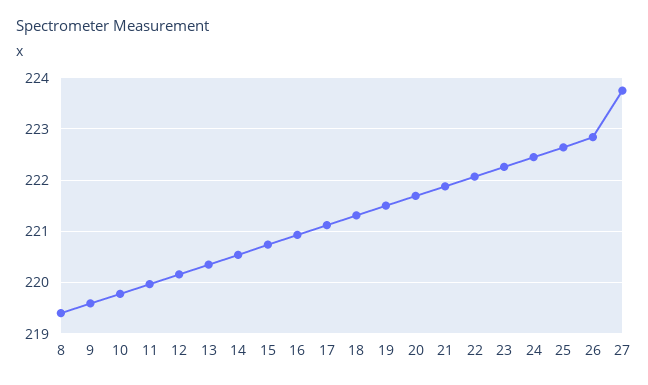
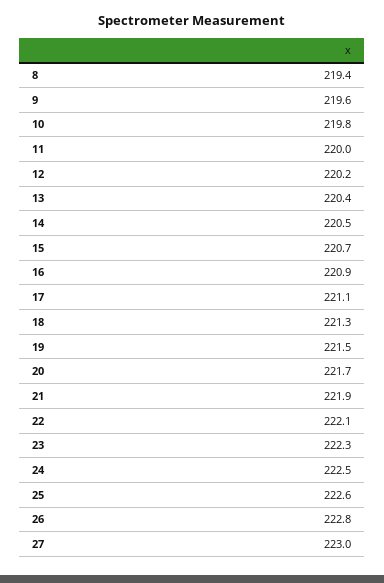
27: 223.8 -> 223

